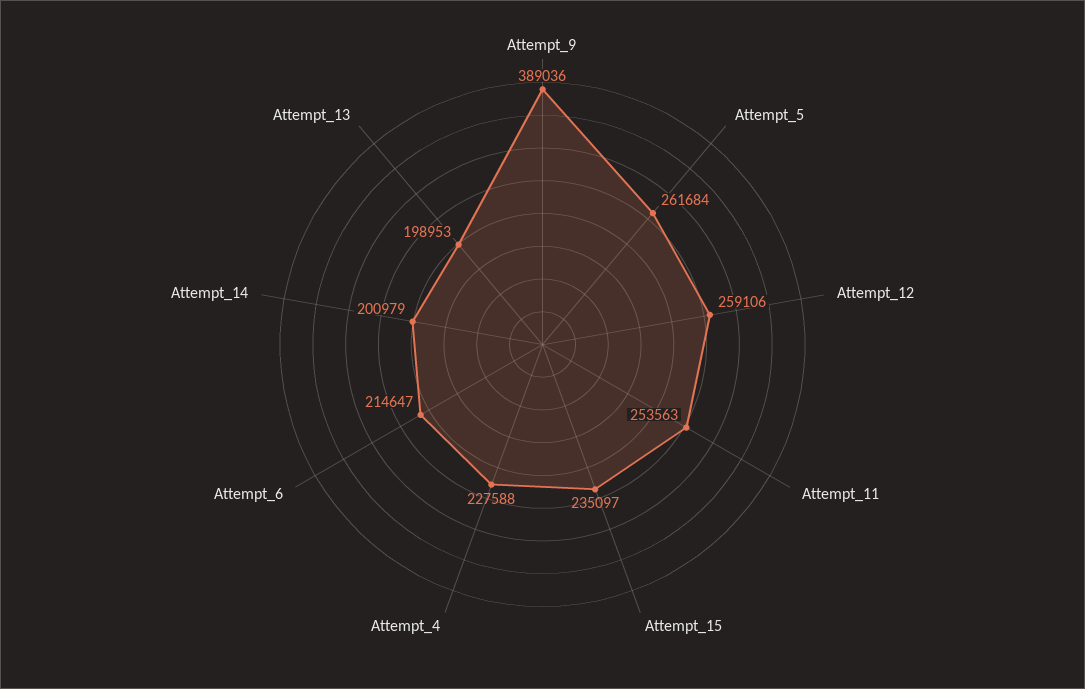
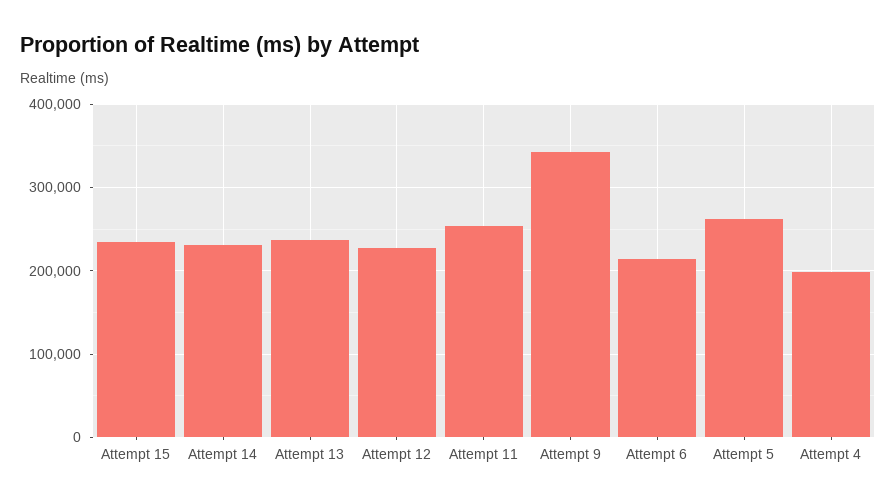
Attempt_9: 389036 -> 340000
Attempt_12: 259106 -> 230000
Attempt_4: 227588 -> 200000
Attempt_14: 200979 -> 230000
Attempt_13: 198953 -> 240000

